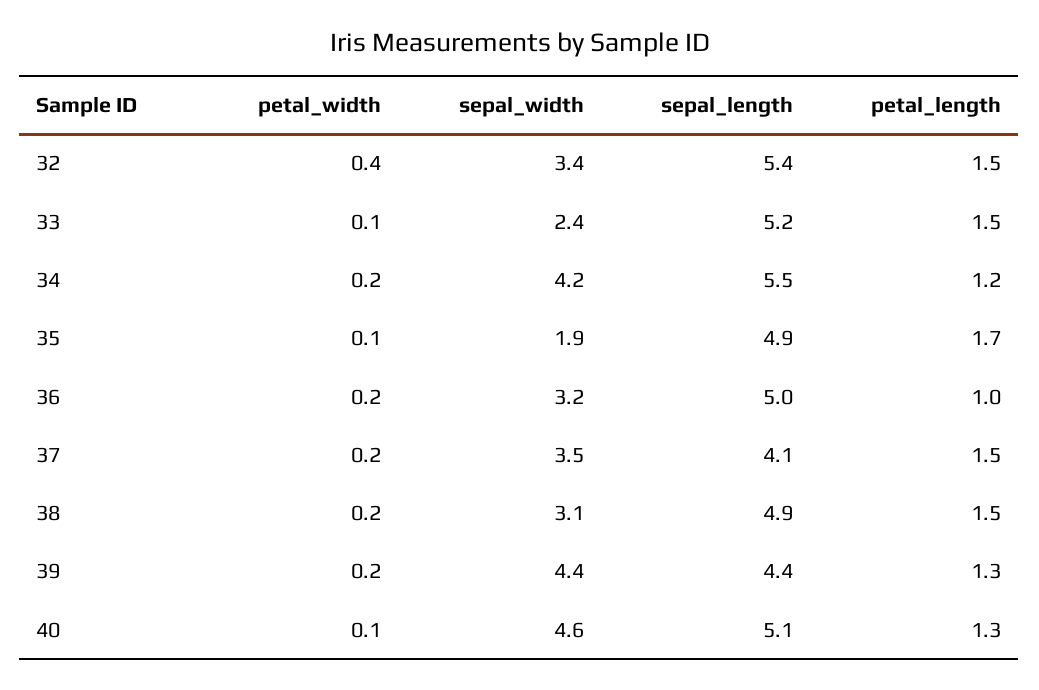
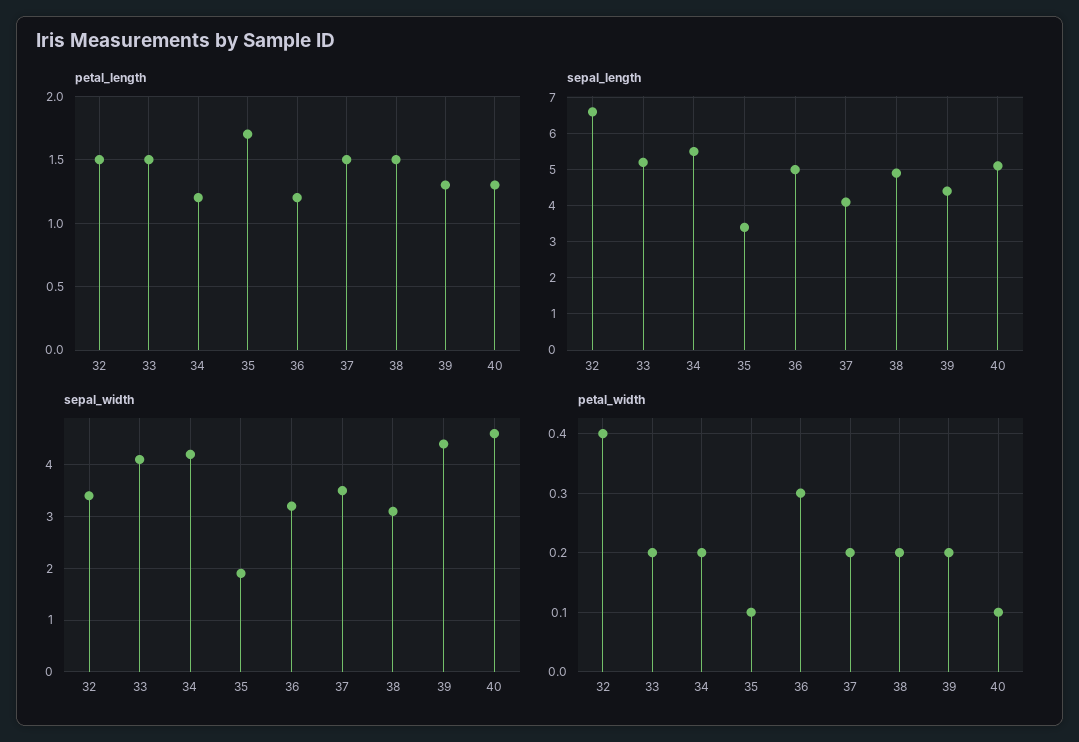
sepal_length, 32: 5.4 -> 6.5
petal_width, 33: 0.1 -> 0.2
sepal_width, 33: 2.4 -> 4
sepal_length, 35: 4.9 -> 3.5
petal_width, 36: 0.2 -> 0.3
petal_length, 36: 1 -> 1.2

